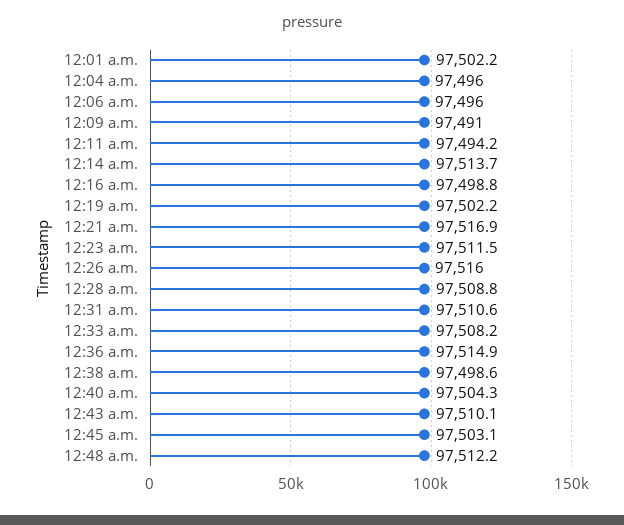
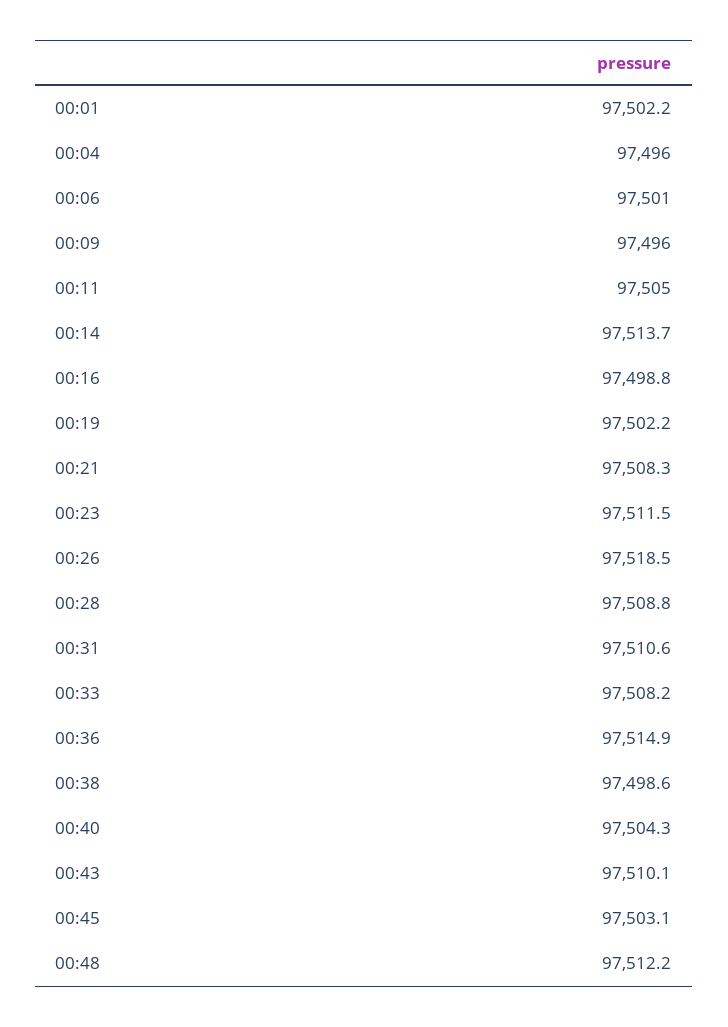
12:06 a.m.: 97496 -> 97501
12:09 a.m.: 97491 -> 97496
12:11 a.m.: 97494.2 -> 97505
12:21 a.m.: 97516.9 -> 97508.3
12:26 a.m.: 97516 -> 97518.5

